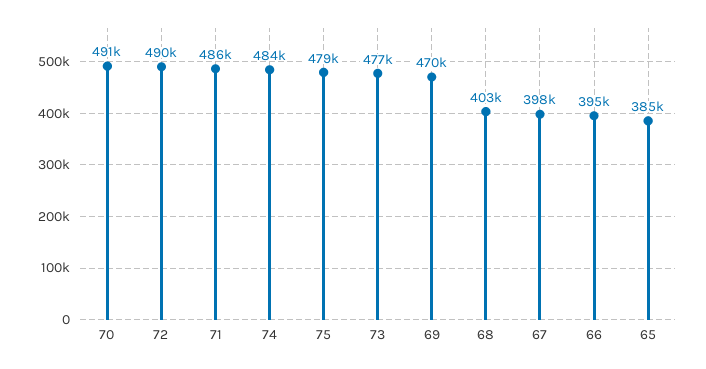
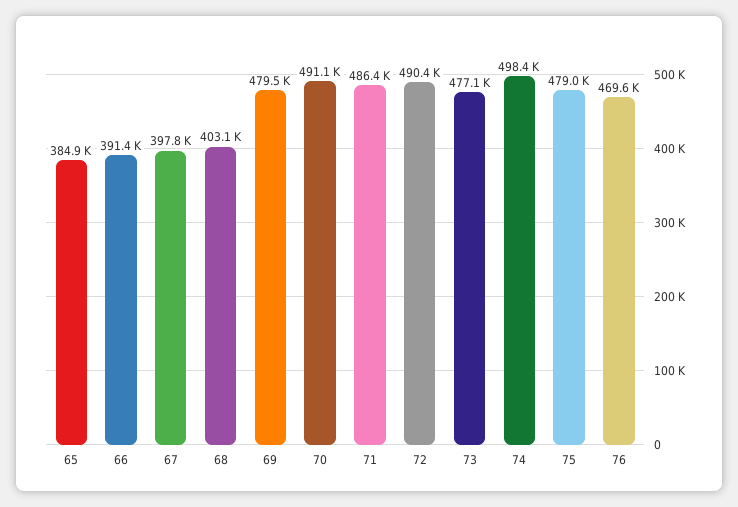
74: 484000 -> 498400
69: 470000 -> 479500
66: 395000 -> 391400
76: none -> 469600

